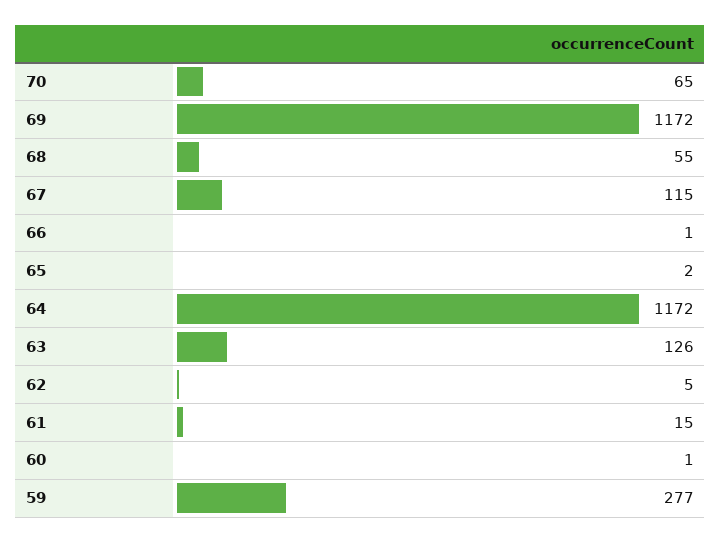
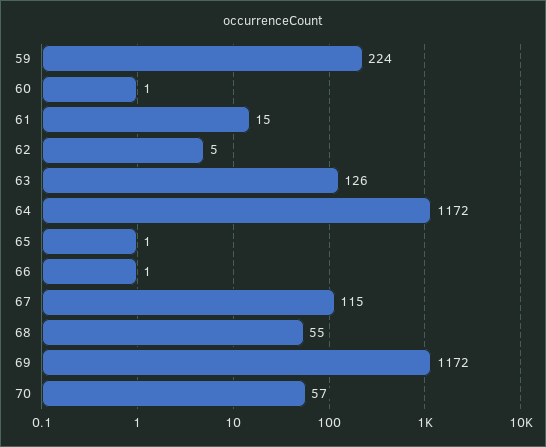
70: 65 -> 57
65: 2 -> 1
59: 277 -> 224

